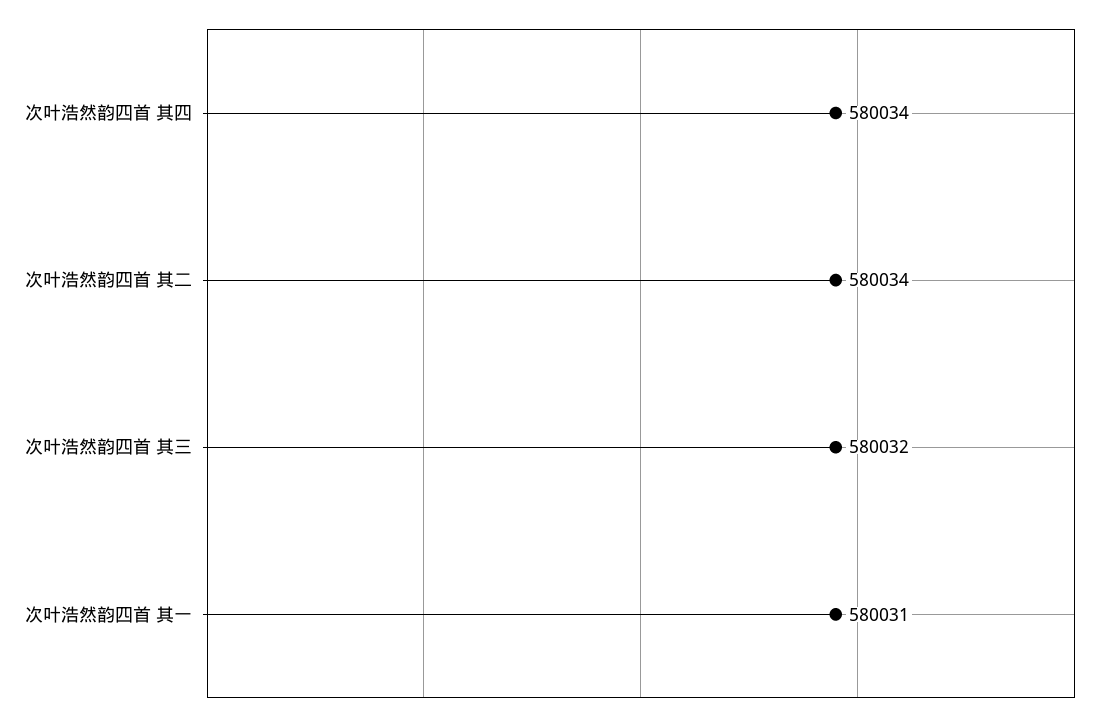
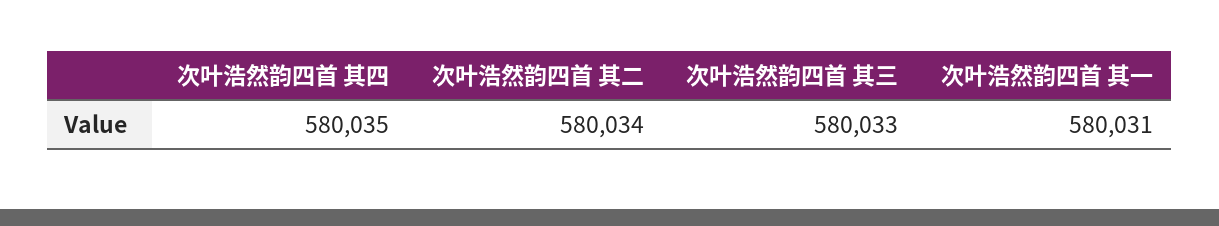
次叶浩然韵四首 其四: 580034 -> 580035
次叶浩然韵四首 其三: 580032 -> 580033

